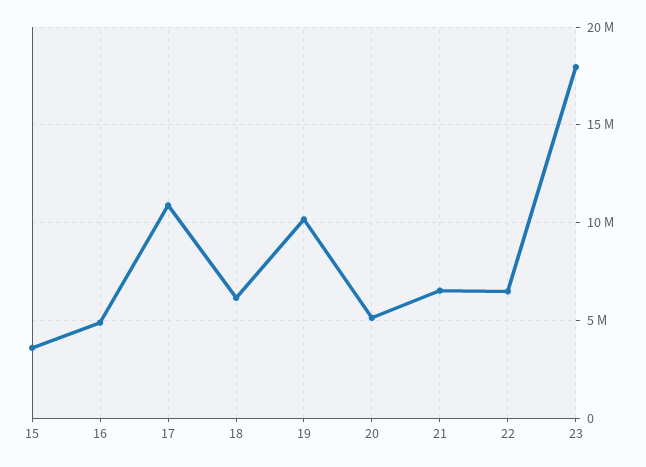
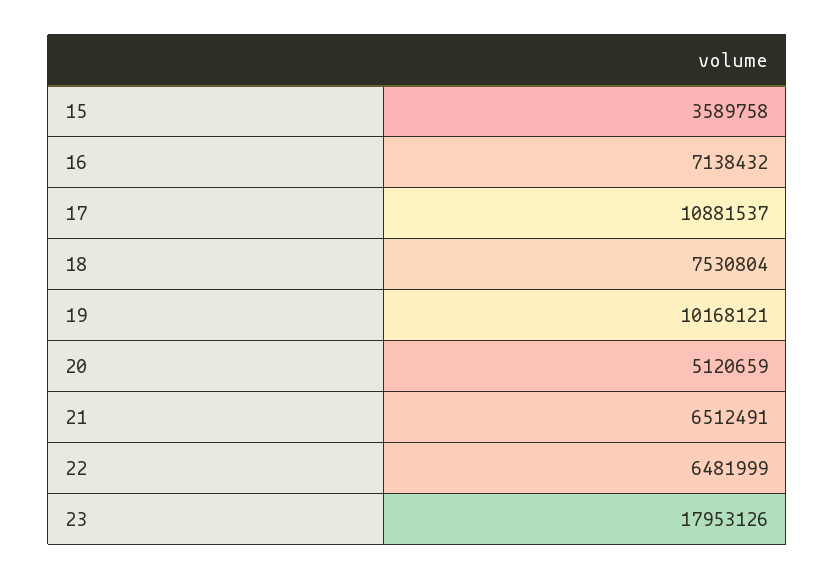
16: 5000000 -> 7138432
18: 6000000 -> 7530804

